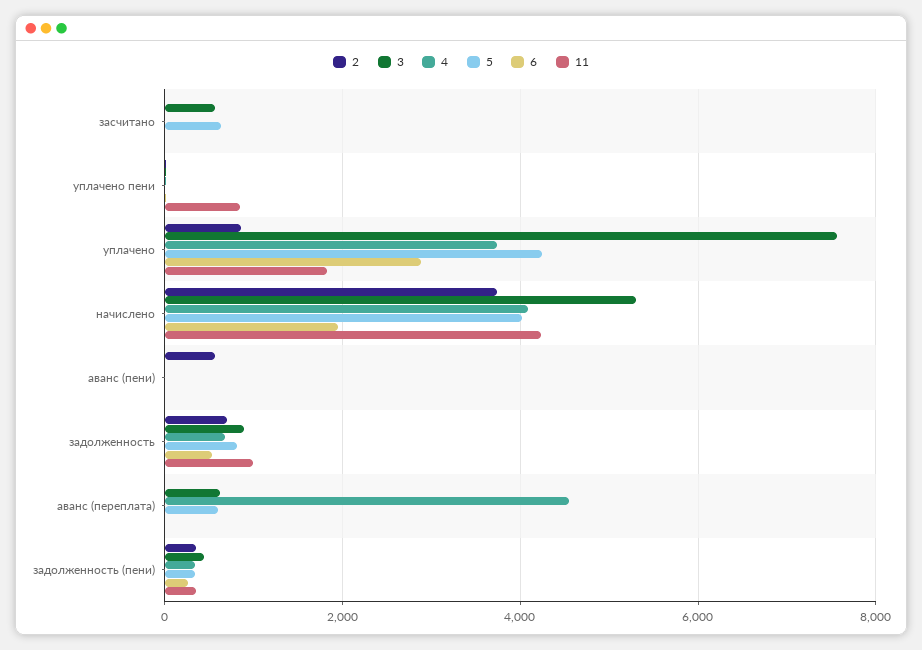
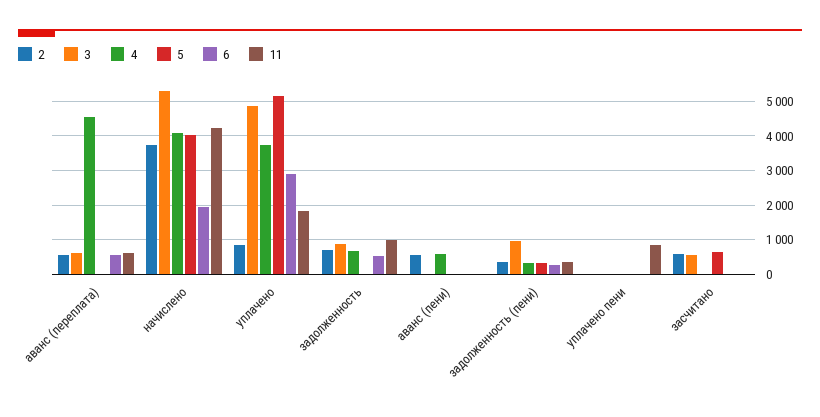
2, засчитано: 0 -> 600
3, уплачено: 7600 -> 4800
5, уплачено: 4200 -> 5200
4, аванс (пени): 0 -> 600
5, задолженность: 800 -> 0
2, аванс (переплата): 0 -> 600
5, аванс (переплата): 600 -> 0
6, аванс (переплата): 0 -> 600
11, аванс (переплата): 0 -> 600
3, задолженность (пени): 400 -> 1000

